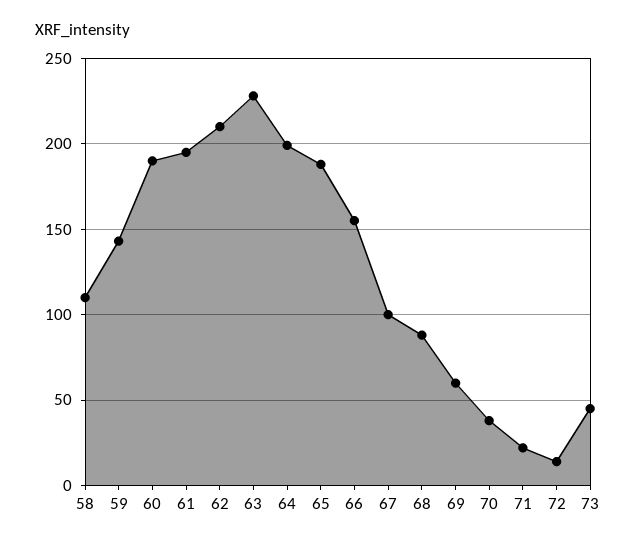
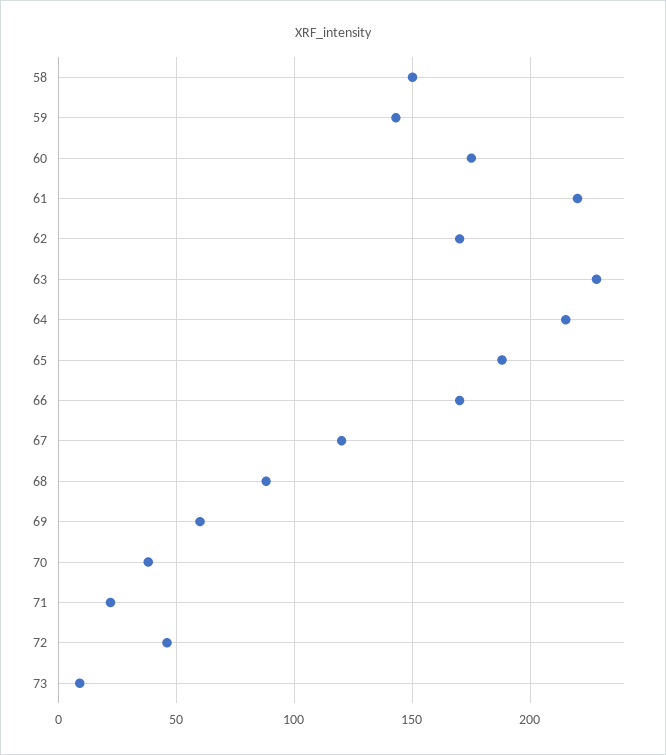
58: 110 -> 150
60: 190 -> 175
61: 195 -> 220
62: 210 -> 170
64: 200 -> 215
66: 155 -> 170
67: 100 -> 120
72: 15 -> 45
73: 45 -> 10

